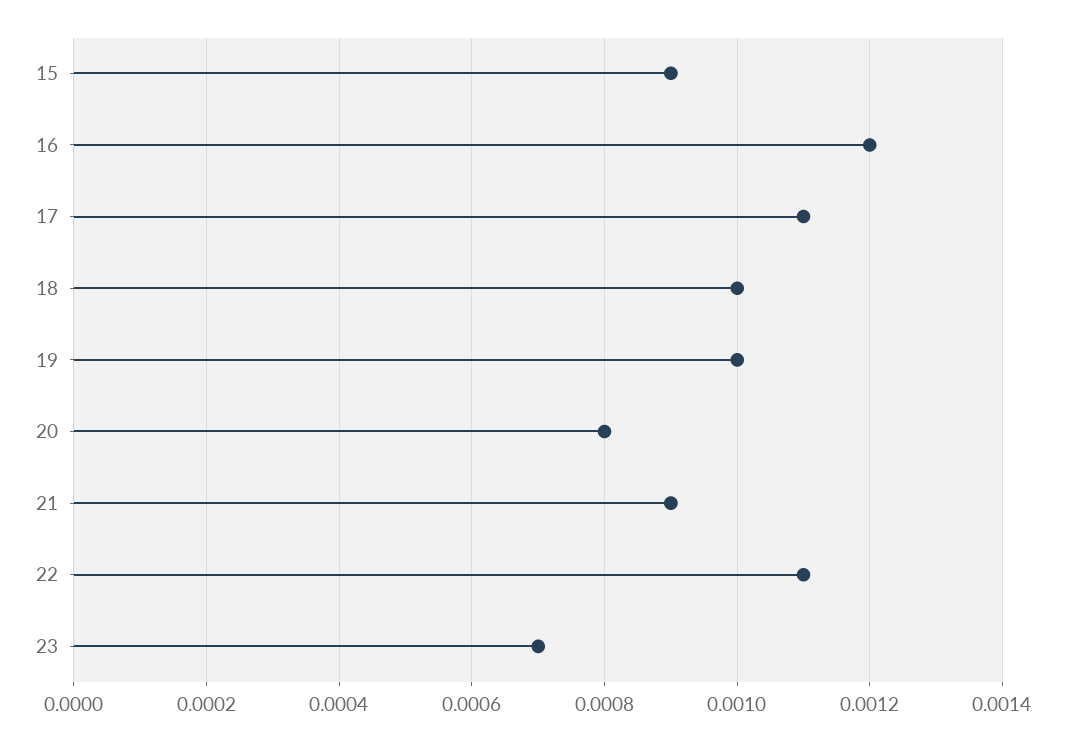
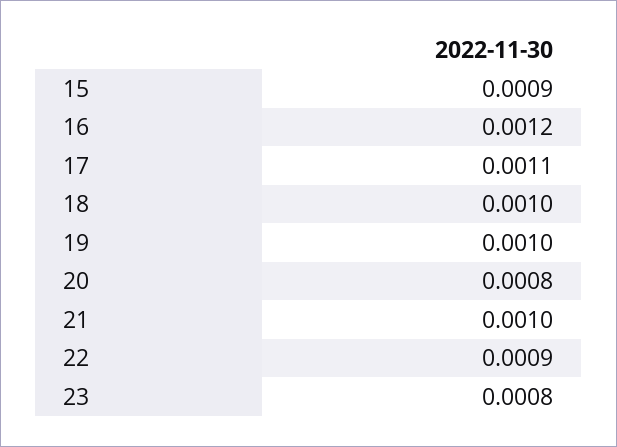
21: 0.0009 -> 0.001
22: 0.0011 -> 0.0009
23: 0.0007 -> 0.0008

